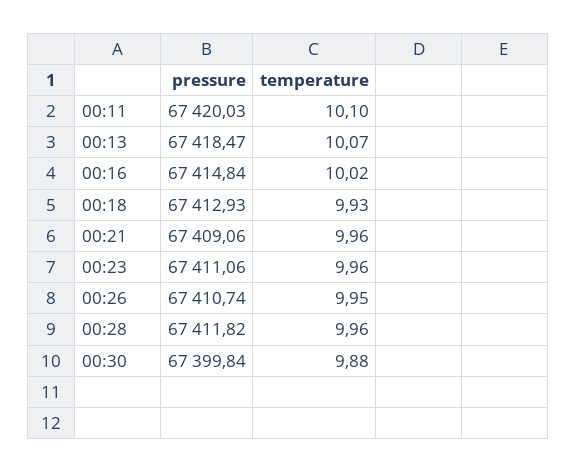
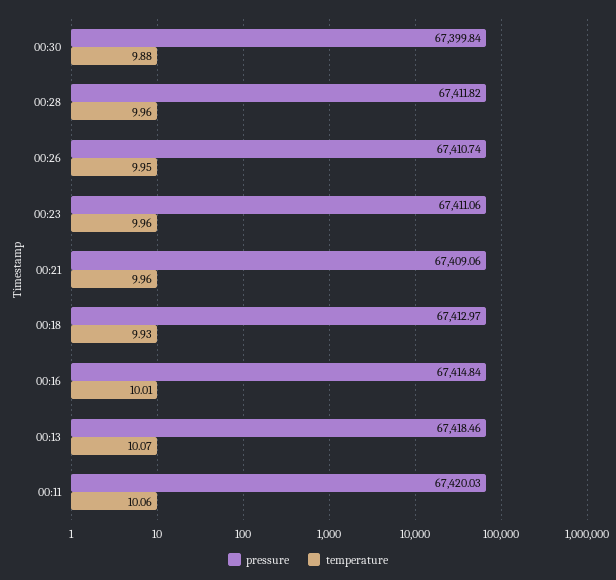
temperature, 00:11: 10.1 -> 10.06
pressure, 00:13: 67418.47 -> 67418.46
temperature, 00:16: 10.02 -> 10.01
pressure, 00:18: 67412.93 -> 67412.97

